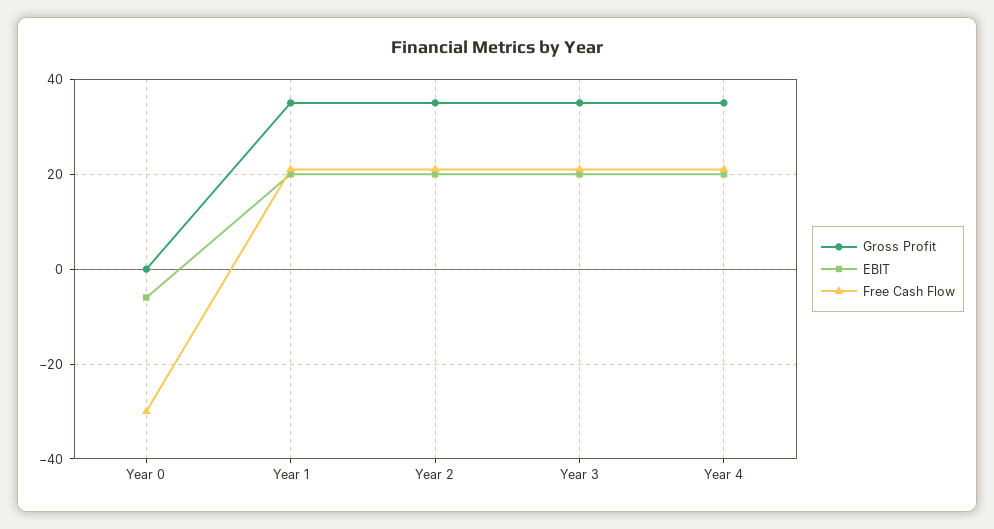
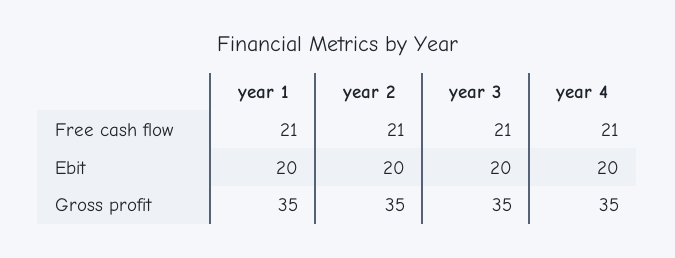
Gross Profit, Year 0: 0 -> none
EBIT, Year 0: -5 -> none
Free Cash Flow, Year 0: -30 -> none

